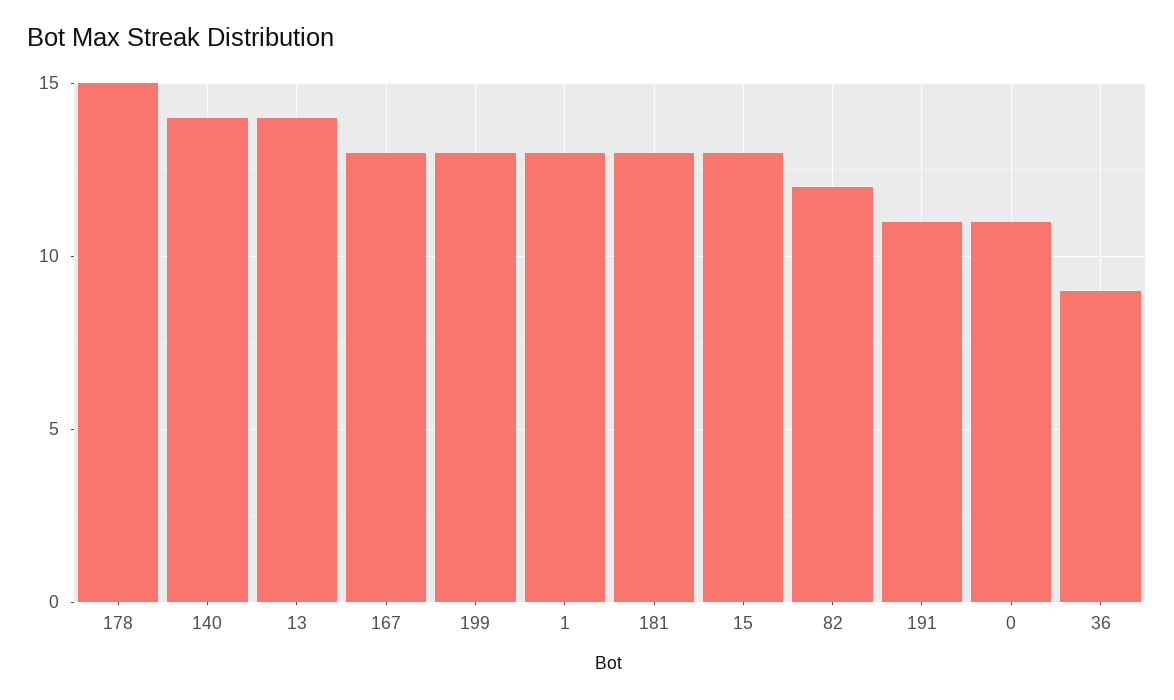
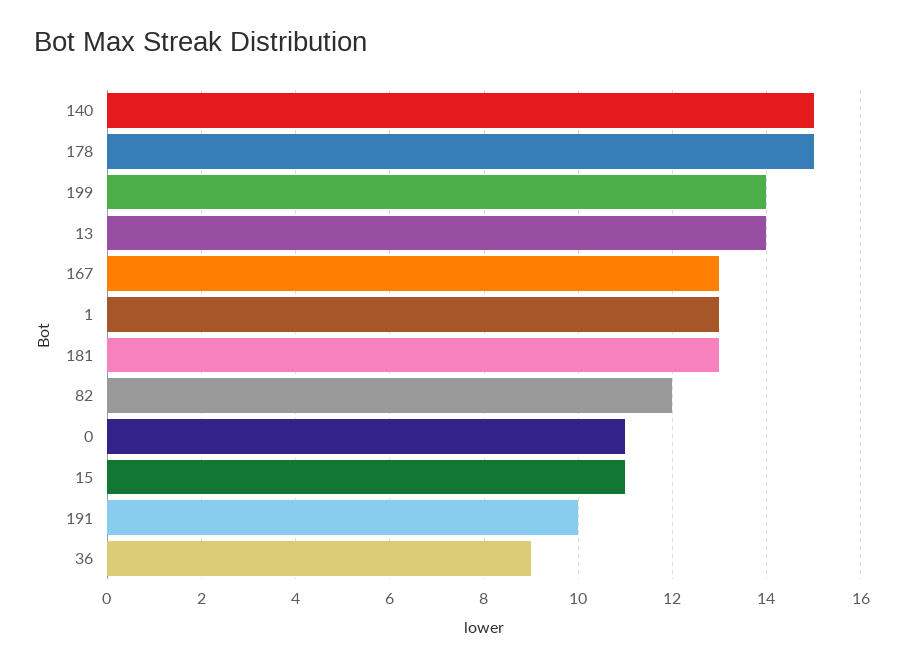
140: 14 -> 15
199: 13 -> 14
15: 13 -> 11
191: 11 -> 10

